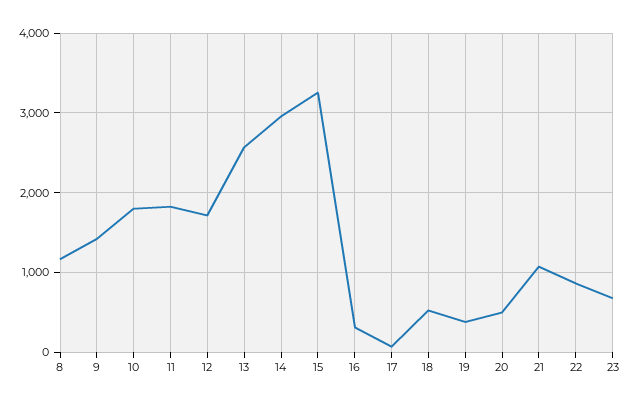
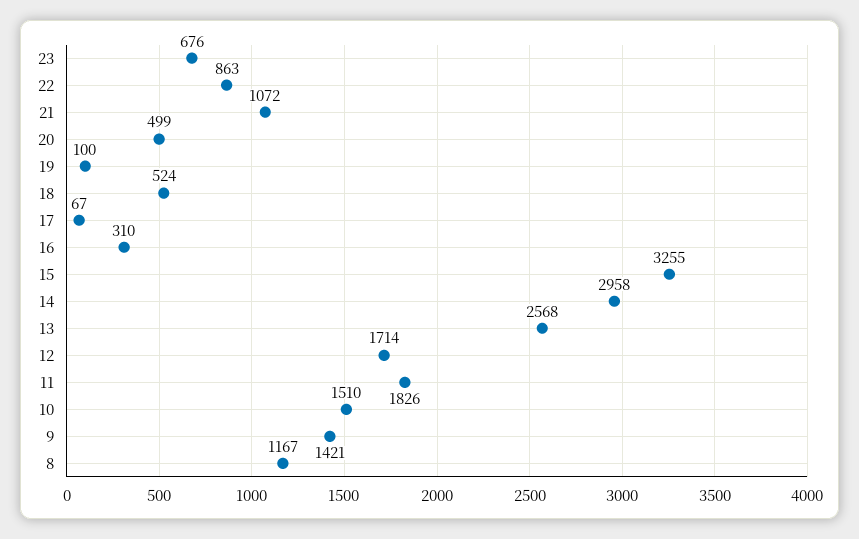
10: 1800 -> 1510
19: 400 -> 100

